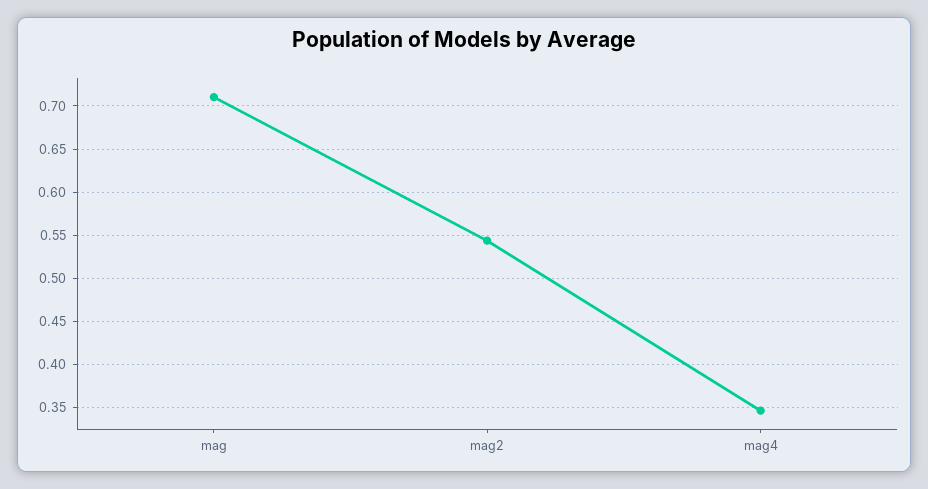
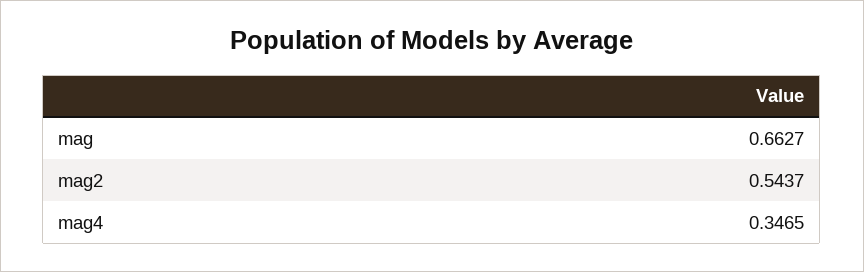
mag: 0.71 -> 0.6627

